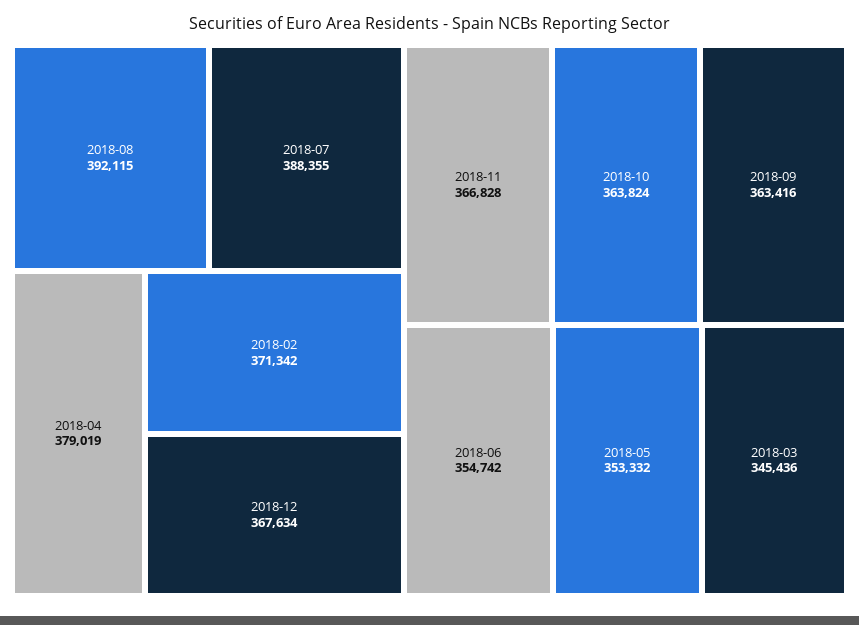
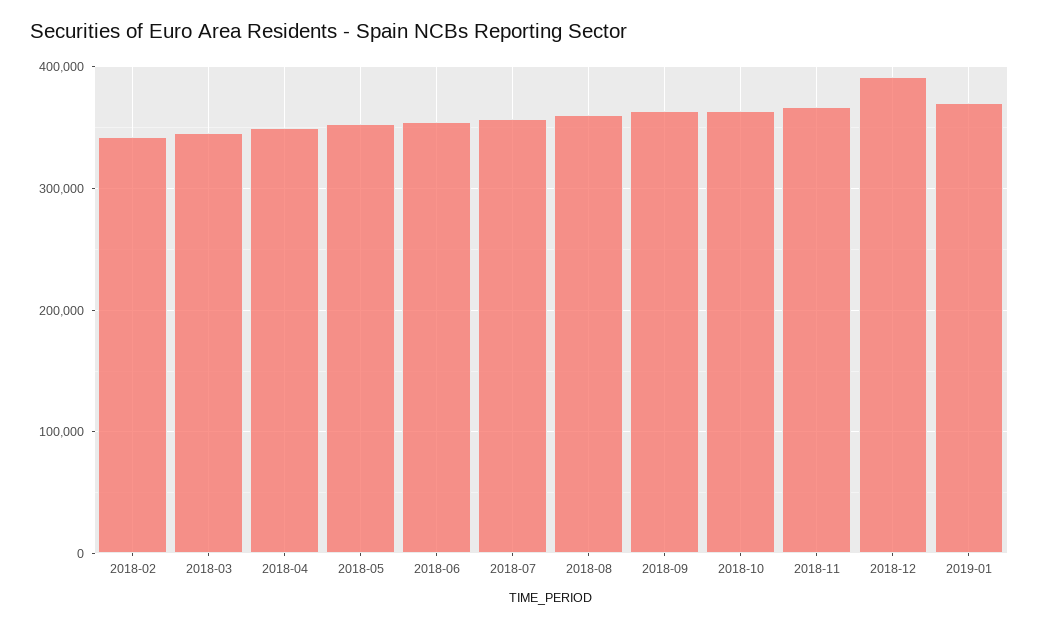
2018-08: 392115 -> 360000
2018-07: 388355 -> 360000
2018-04: 379019 -> 350000
2018-02: 371342 -> 340000
2018-12: 367634 -> 390000
2019-01: none -> 370000

